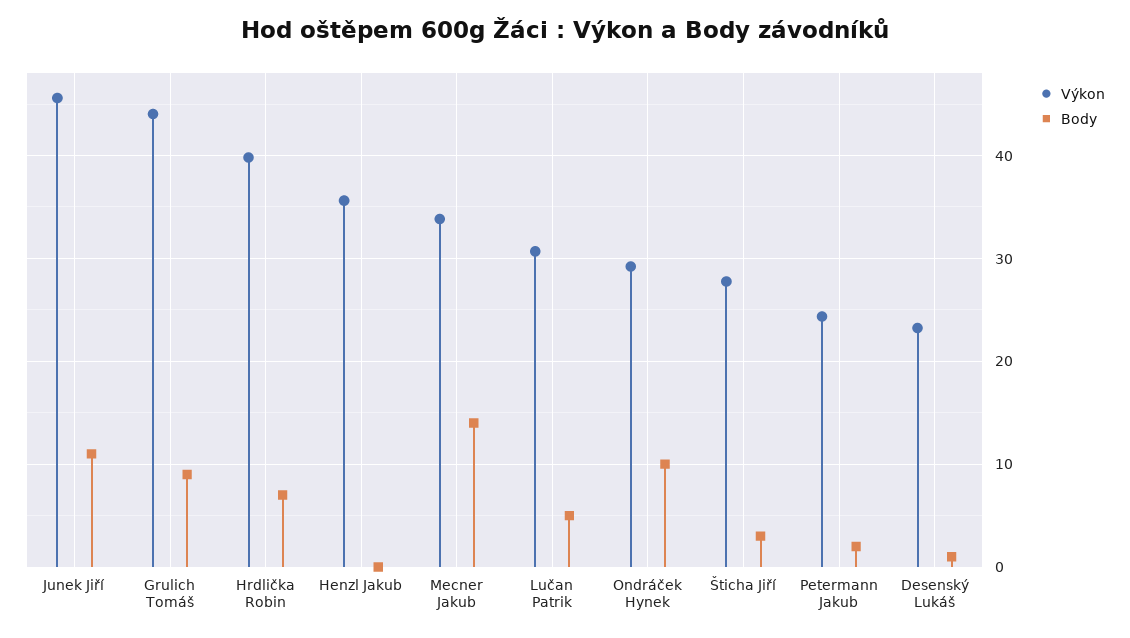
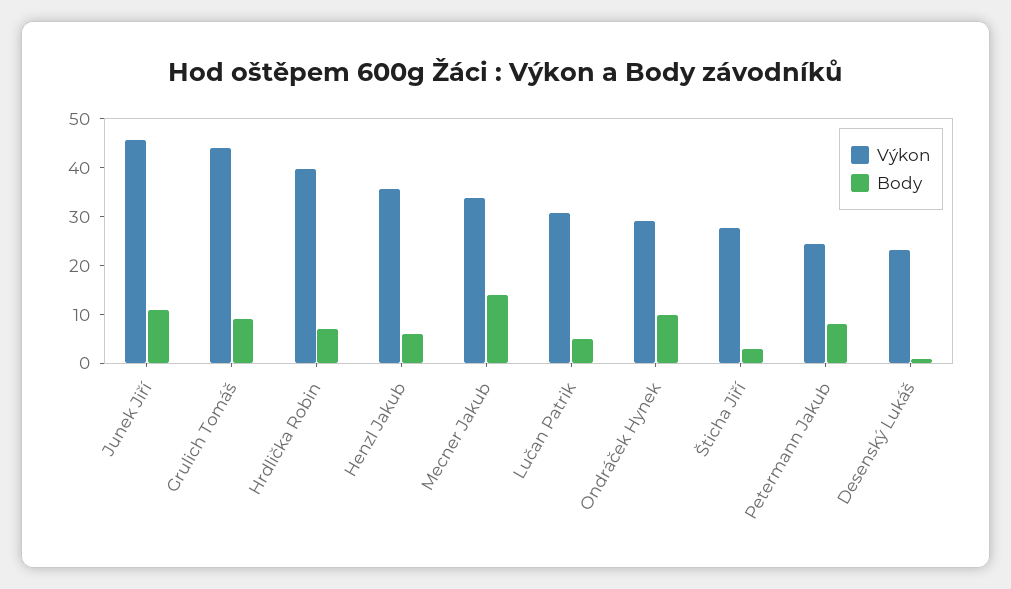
Body, Henzl Jakub: 0 -> 6
Body, Petermann Jakub: 2 -> 8

